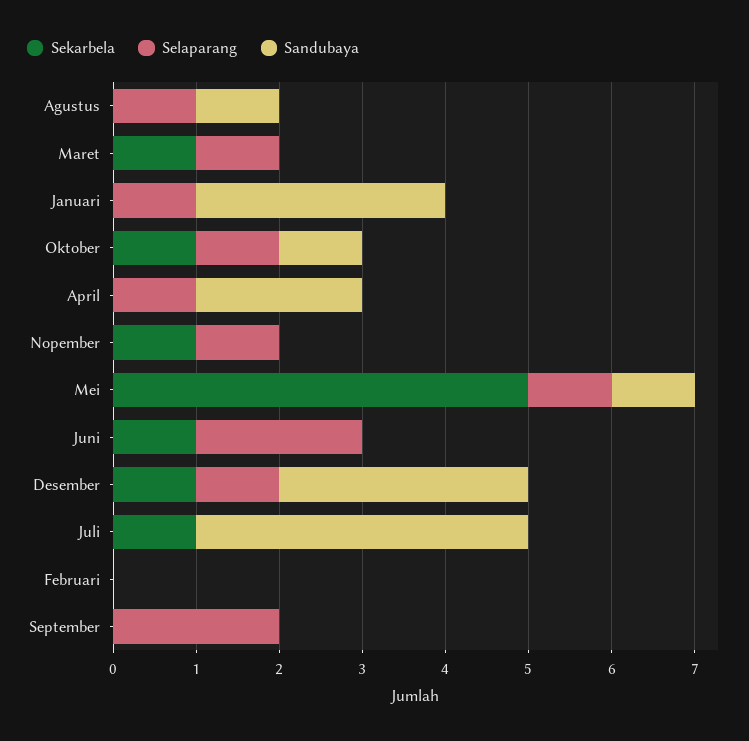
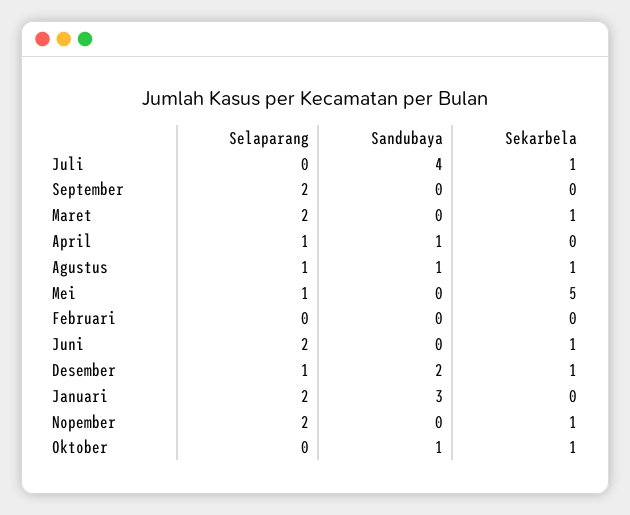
Sekarbela, Agustus: 0 -> 1
Selaparang, Maret: 1 -> 2
Selaparang, Januari: 1 -> 2
Selaparang, Oktober: 1 -> 0
Sandubaya, April: 2 -> 1
Selaparang, Nopember: 1 -> 2
Sandubaya, Mei: 1 -> 0
Sandubaya, Desember: 3 -> 2

